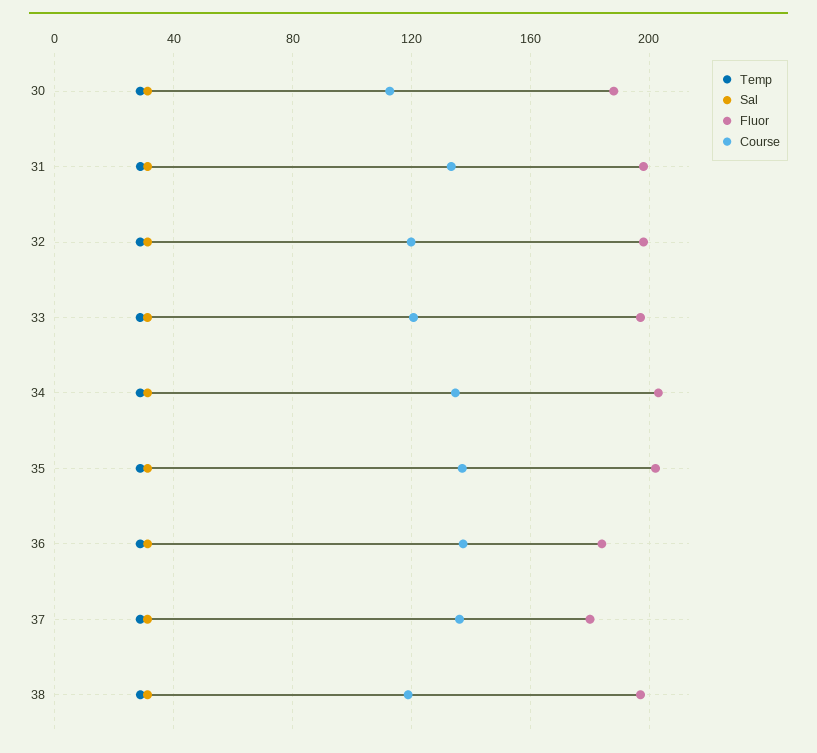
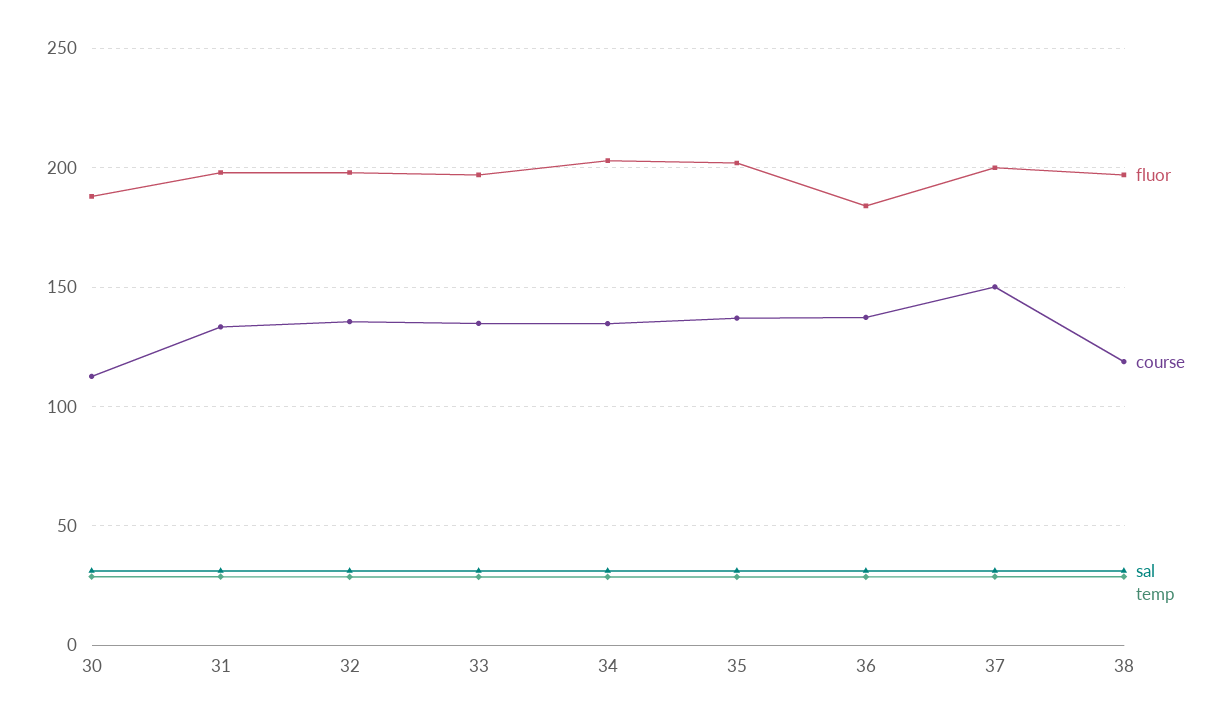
Course, 32: 120 -> 135
Course, 33: 120 -> 135
Fluor, 37: 180 -> 200
Course, 37: 135 -> 150

